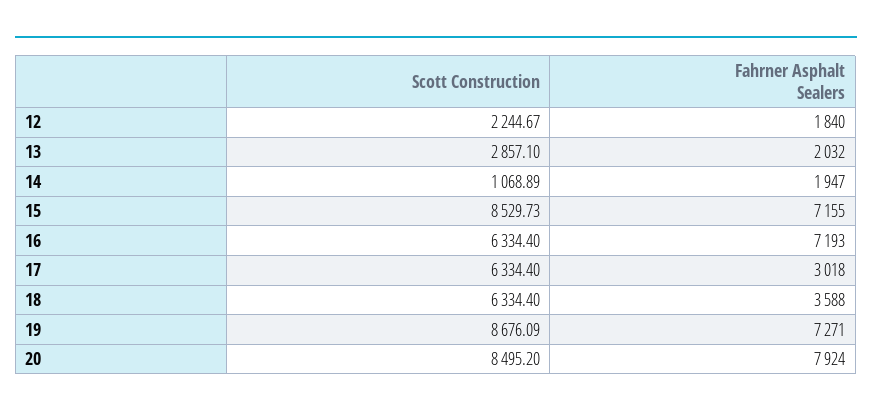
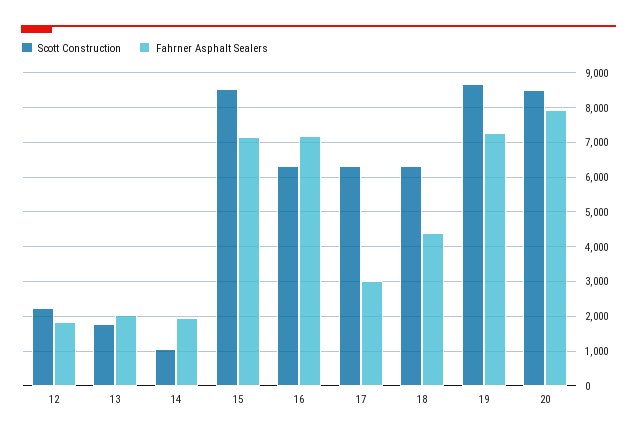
Scott Construction, 13: 2857.1 -> 1800
Fahrner Asphalt Sealers, 18: 3588 -> 4400

